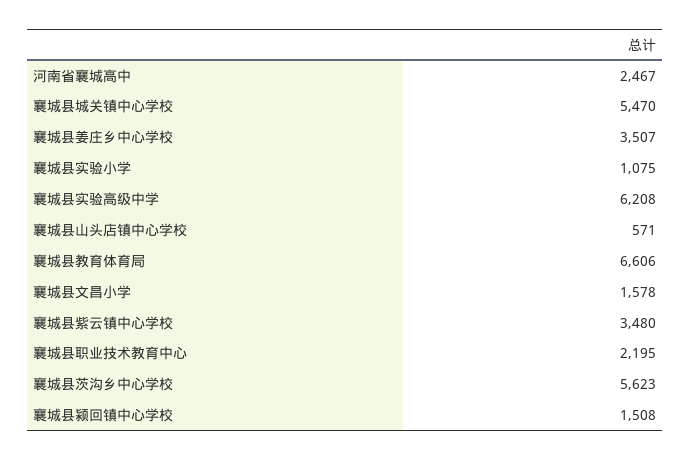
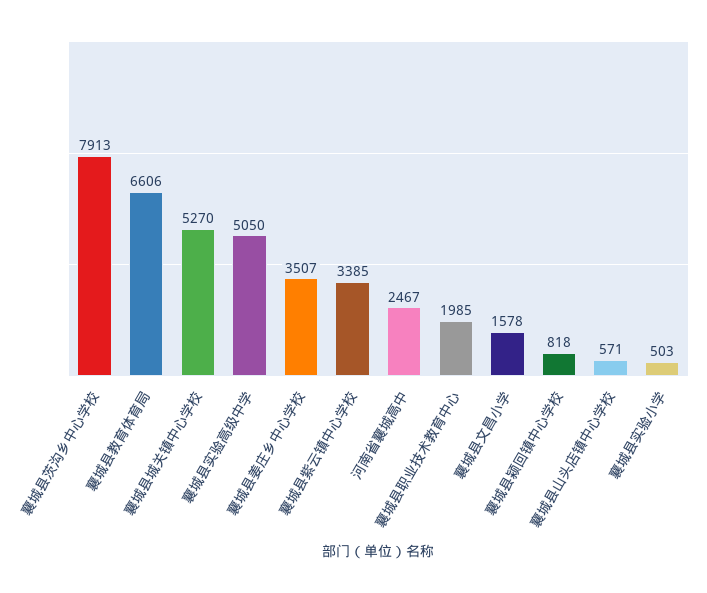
襄城县城关镇中心学校: 5470 -> 5270
襄城县实验小学: 1075 -> 503
襄城县实验高级中学: 6208 -> 5050
襄城县紫云镇中心学校: 3480 -> 3385
襄城县职业技术教育中心: 2195 -> 1985
襄城县茨沟乡中心学校: 5623 -> 7913
襄城县颍回镇中心学校: 1508 -> 818

